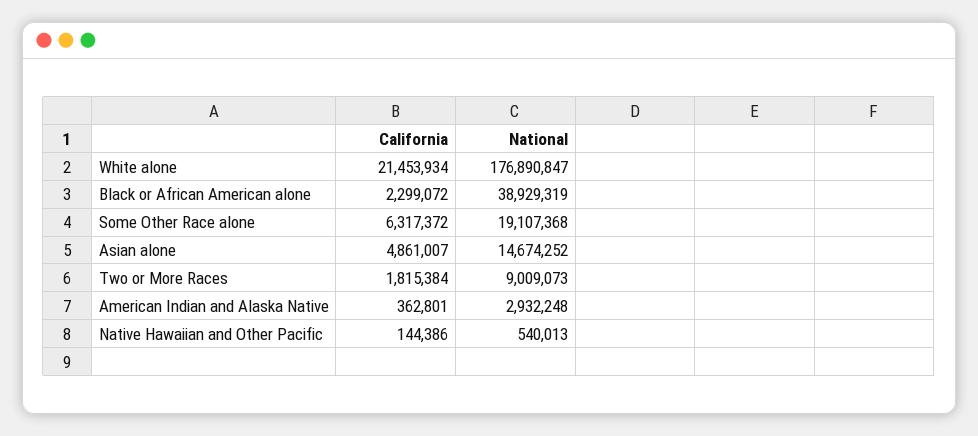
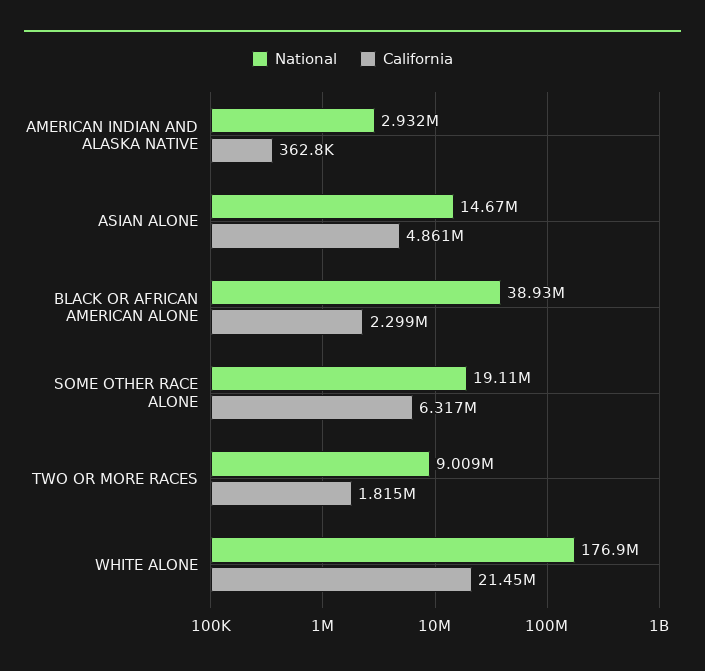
California, Native Hawaiian and Other Pacific: 144386 -> none
National, Native Hawaiian and Other Pacific: 540013 -> none

